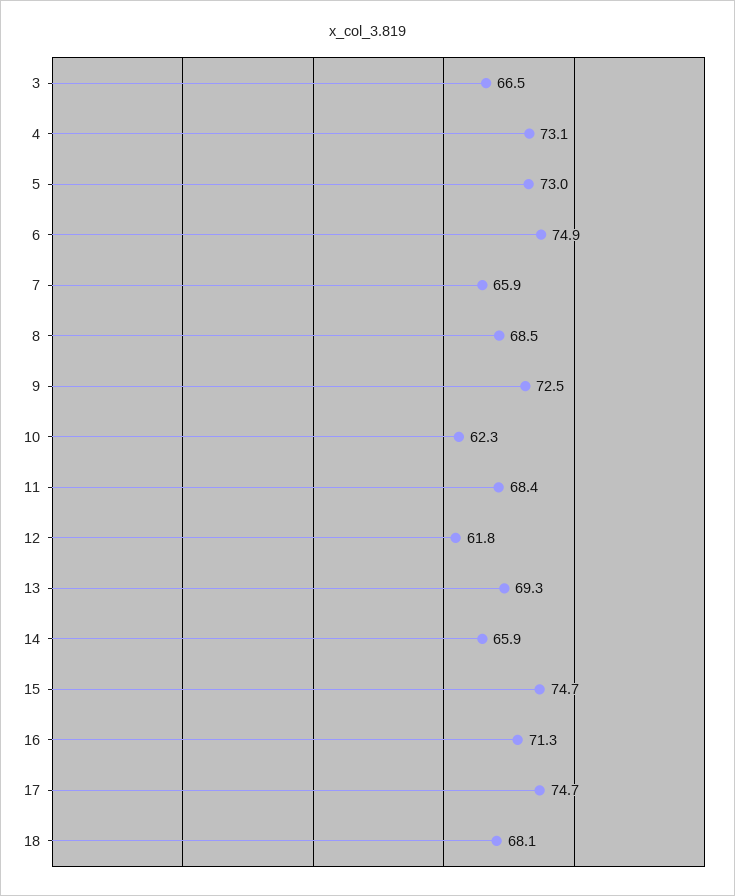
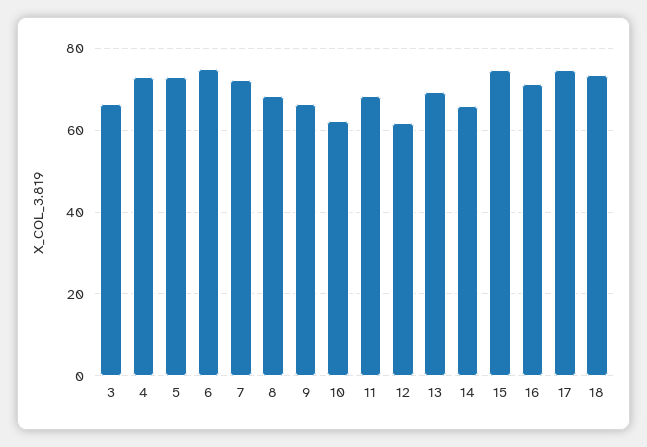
7: 65.9 -> 72
9: 72.5 -> 66
18: 68.1 -> 74

